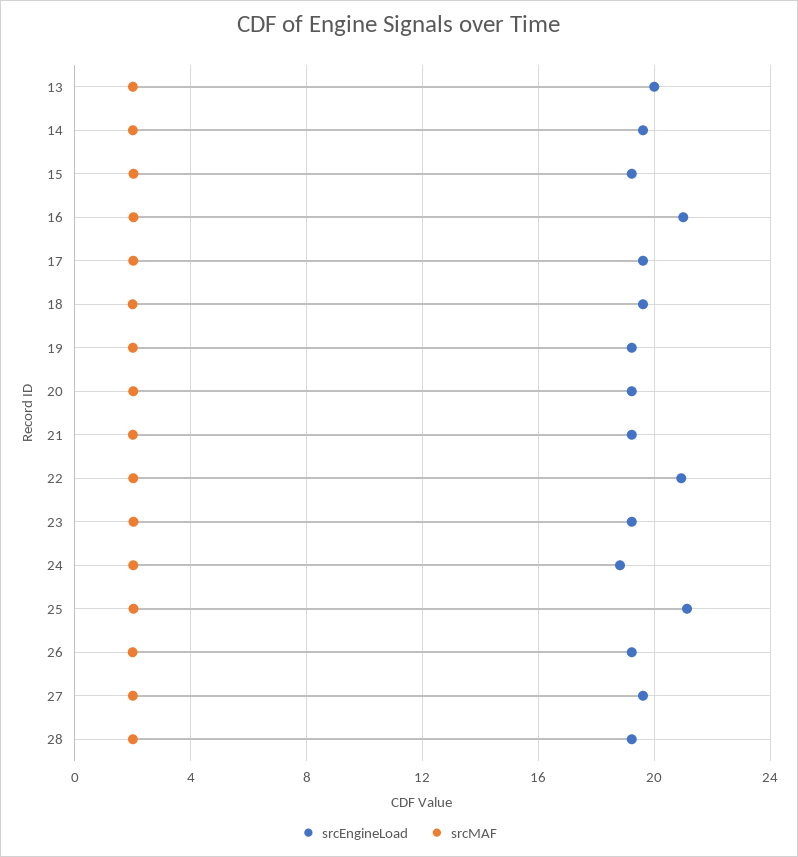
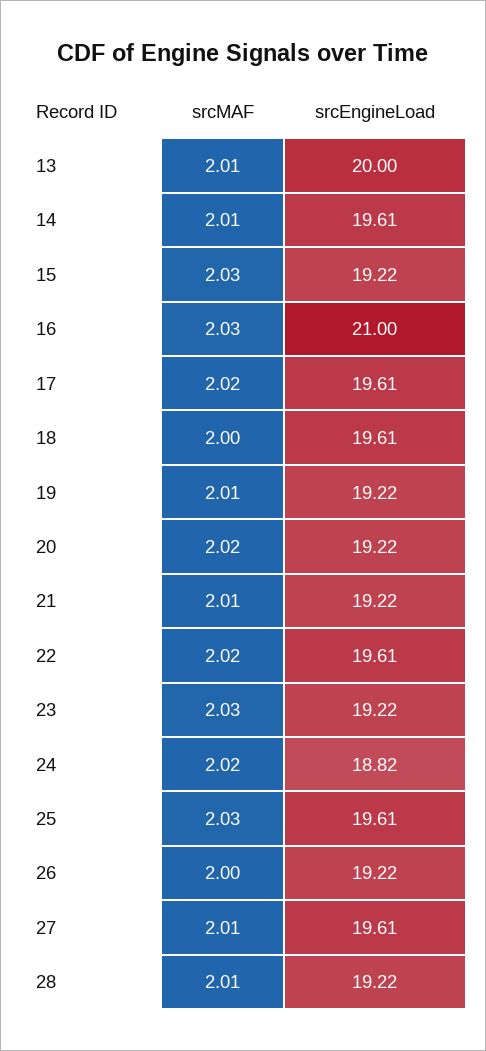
srcEngineLoad, 22: 21 -> 19.61
srcEngineLoad, 25: 21 -> 19.61

